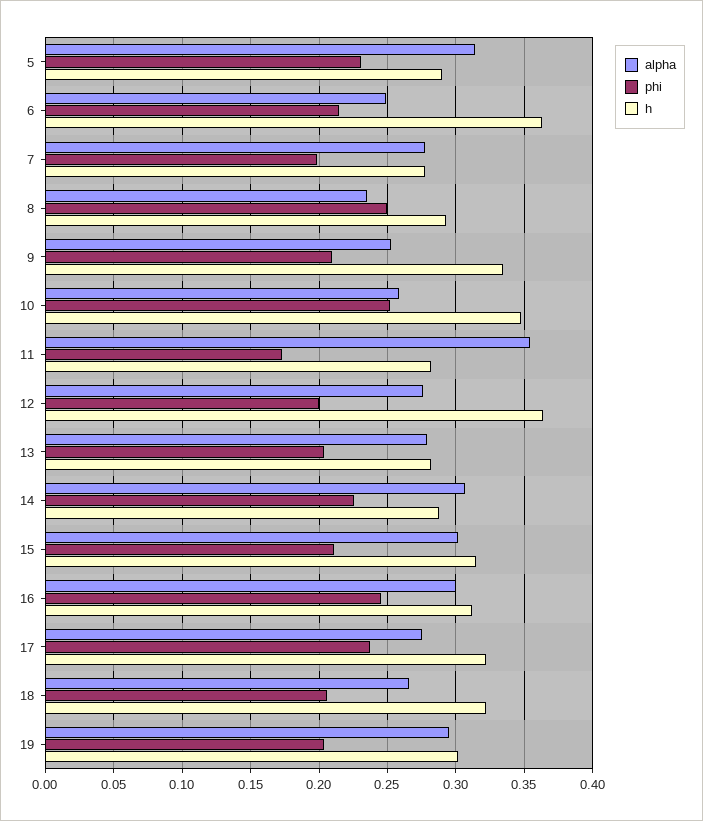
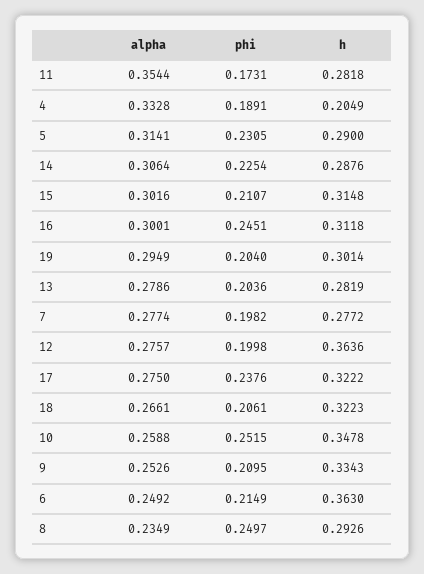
alpha, 4: none -> 0.3328
phi, 4: none -> 0.1891
h, 4: none -> 0.2049

